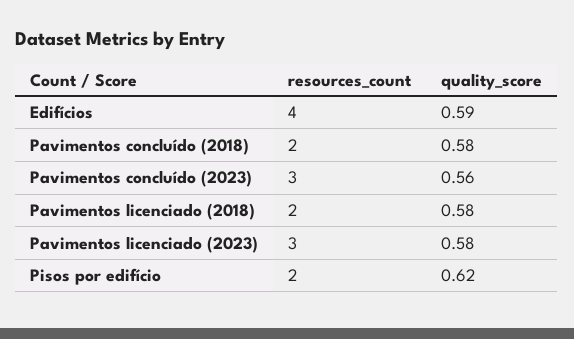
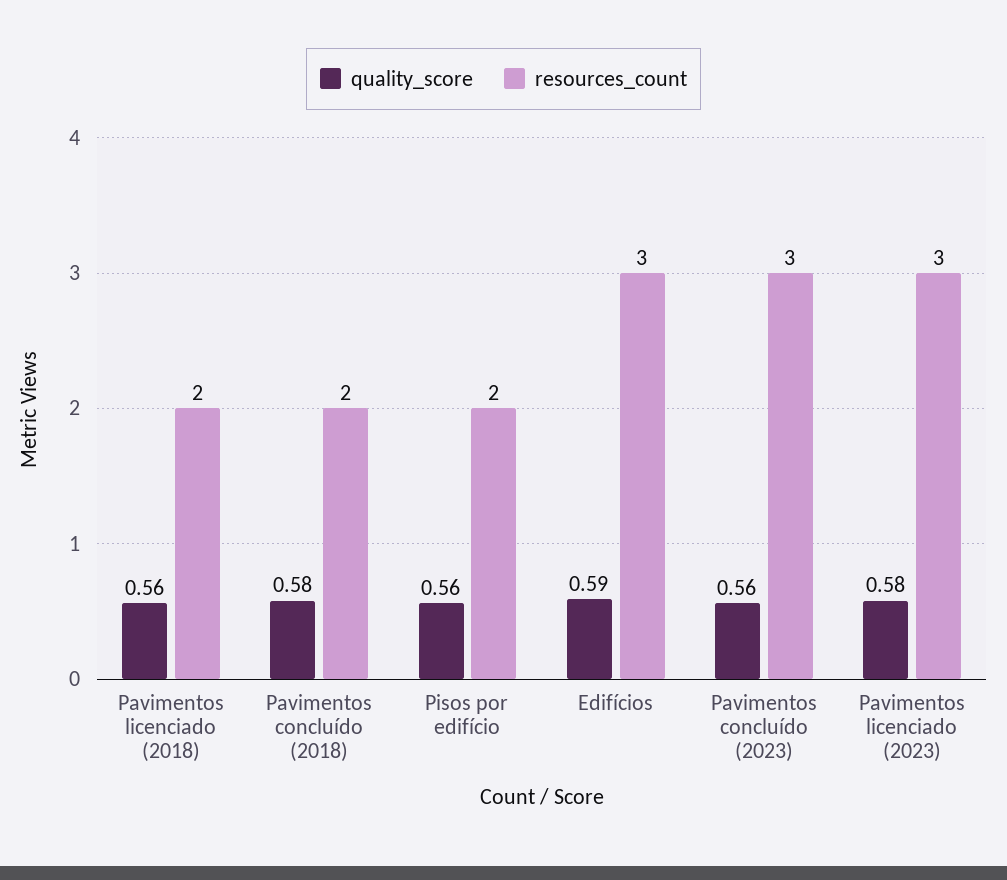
resources_count, Edifícios: 4 -> 3
quality_score, Pavimentos licenciado (2018): 0.58 -> 0.56
quality_score, Pisos por edifício: 0.62 -> 0.56

